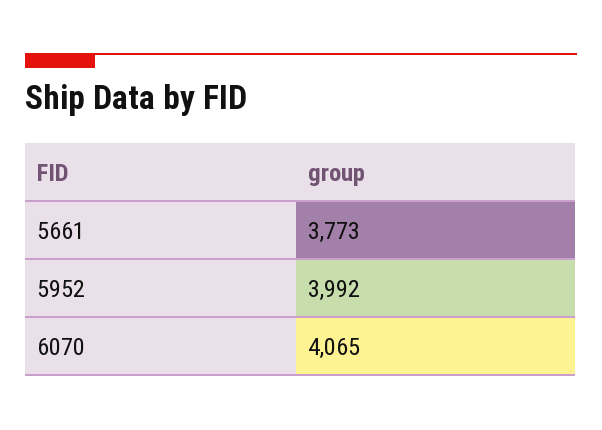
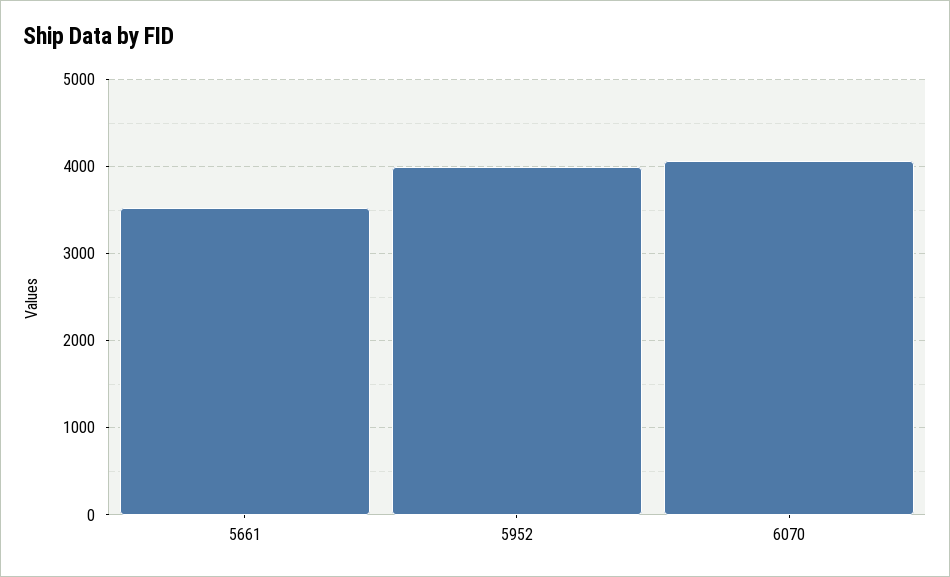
5661: 3773 -> 3500

